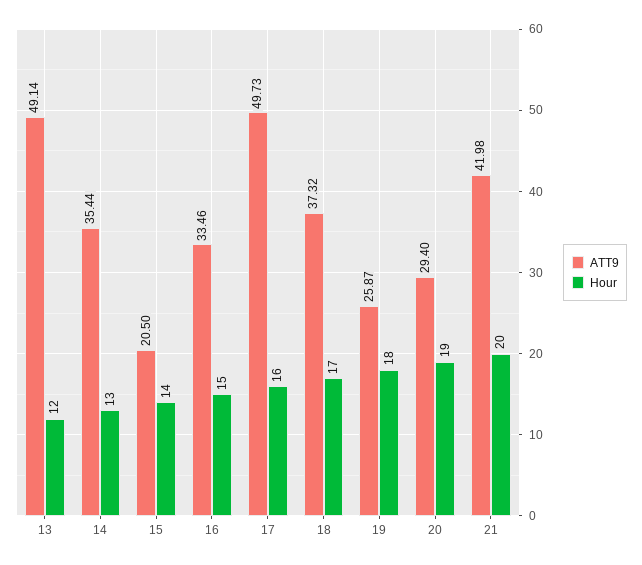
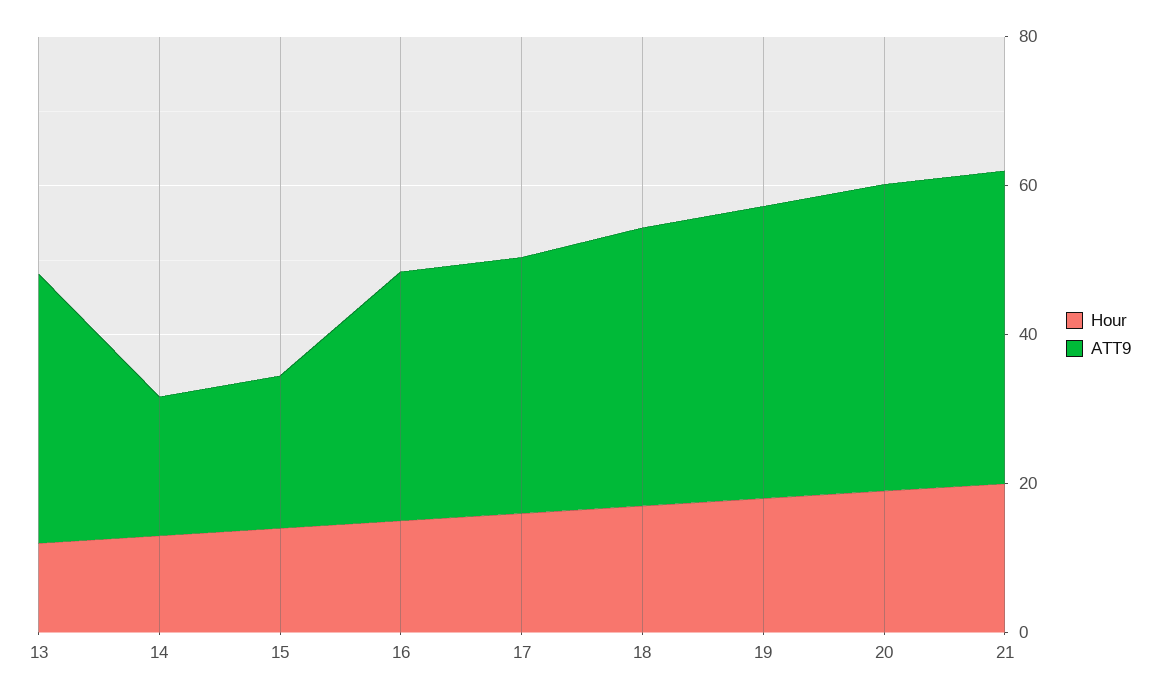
ATT9, 13: 49.14 -> 35
ATT9, 14: 35.44 -> 20
ATT9, 17: 49.73 -> 35
ATT9, 19: 25.87 -> 40
ATT9, 20: 29.4 -> 40

